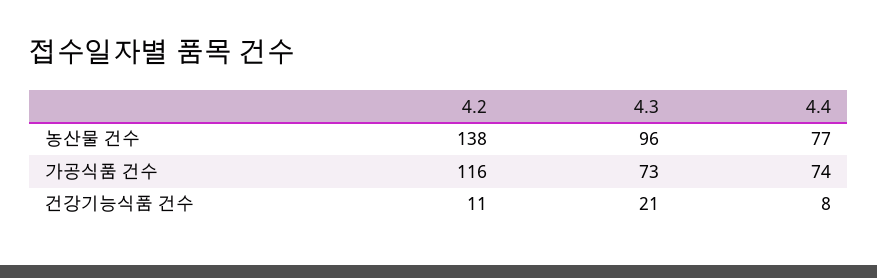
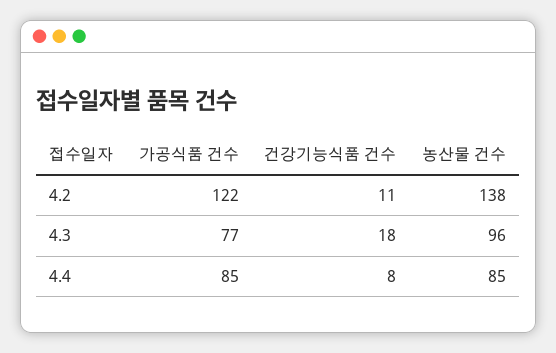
4.4, 농산물 건수: 77 -> 85
4.2, 가공식품 건수: 116 -> 122
4.3, 가공식품 건수: 73 -> 77
4.4, 가공식품 건수: 74 -> 85
4.3, 건강기능식품 건수: 21 -> 18

